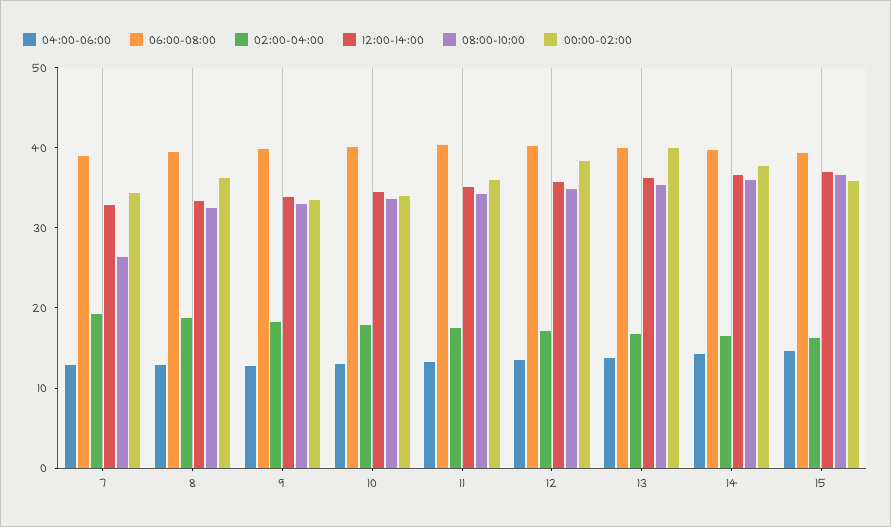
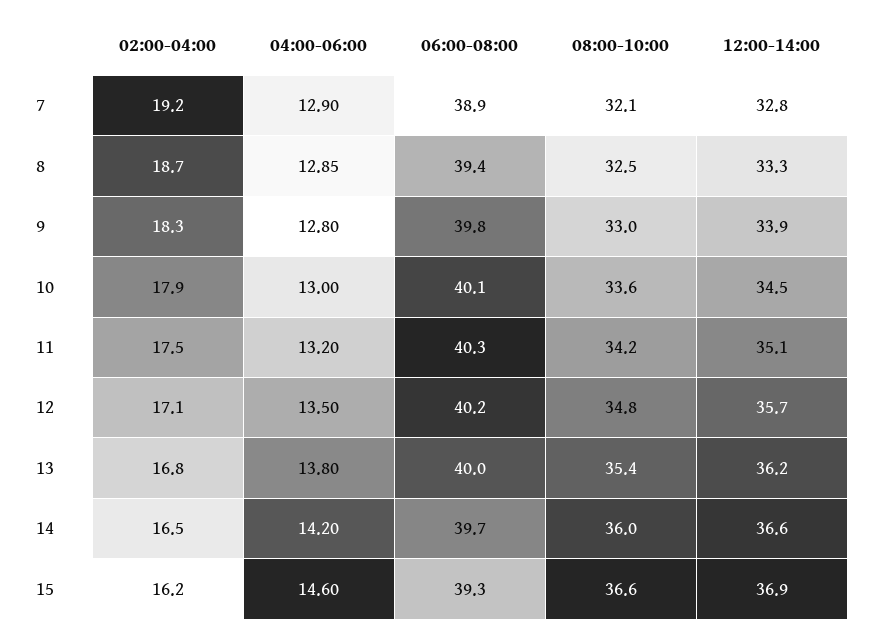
08:00-10:00, 7: 26 -> 32.1
00:00-02:00, 7: 34 -> none
00:00-02:00, 8: 36 -> none
00:00-02:00, 9: 34 -> none
00:00-02:00, 10: 34 -> none
00:00-02:00, 11: 36 -> none
00:00-02:00, 12: 38 -> none
00:00-02:00, 13: 40 -> none
00:00-02:00, 14: 38 -> none
00:00-02:00, 15: 36 -> none

